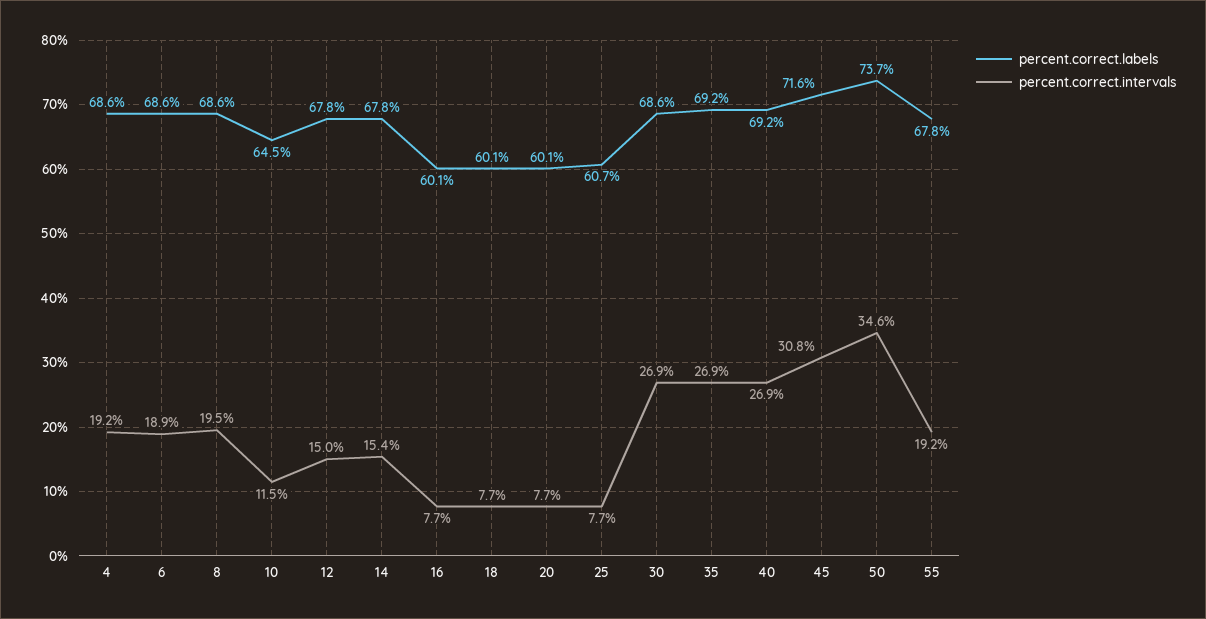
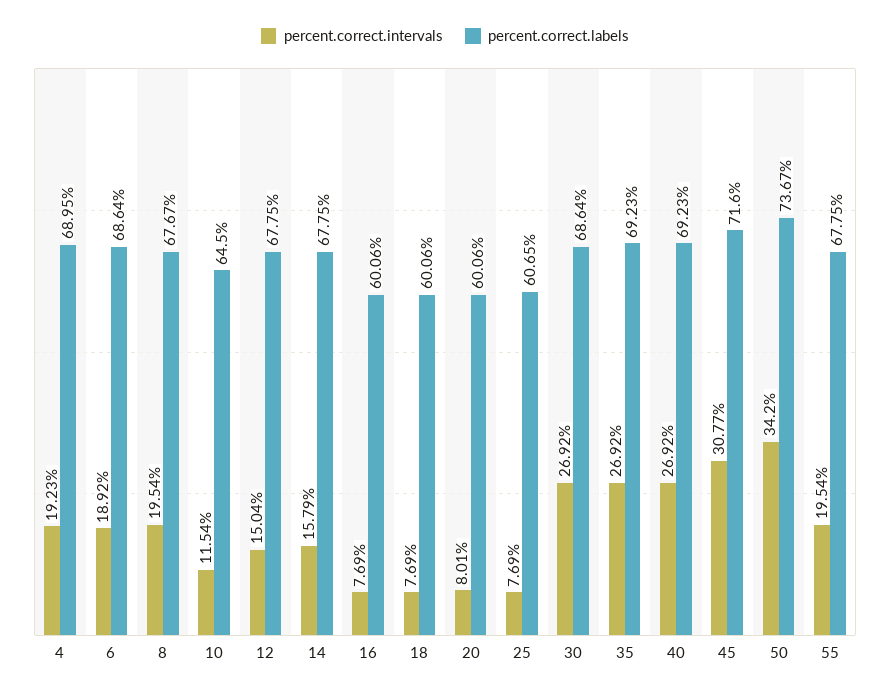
percent.correct.labels, 4: 68.6 -> 68.95
percent.correct.labels, 8: 68.6 -> 67.67
percent.correct.intervals, 14: 15.4 -> 15.79
percent.correct.intervals, 20: 7.7 -> 8.01
percent.correct.intervals, 50: 34.6 -> 34.2
percent.correct.intervals, 55: 19.2 -> 19.54

